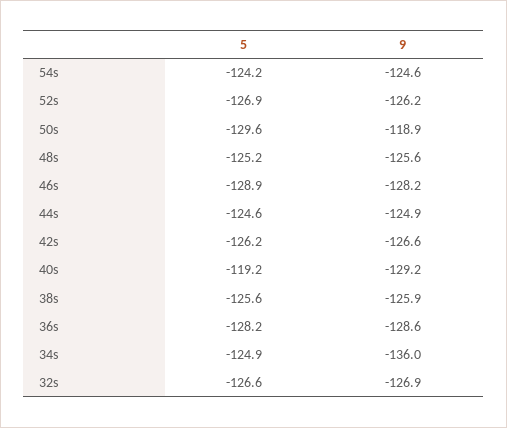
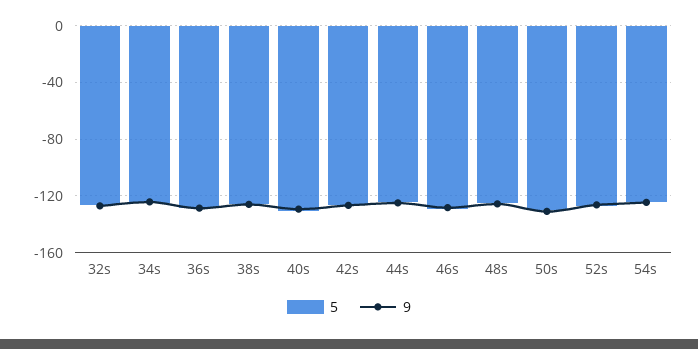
9, 50s: -118.9 -> -130
5, 40s: -119.2 -> -130
9, 34s: -136 -> -125

